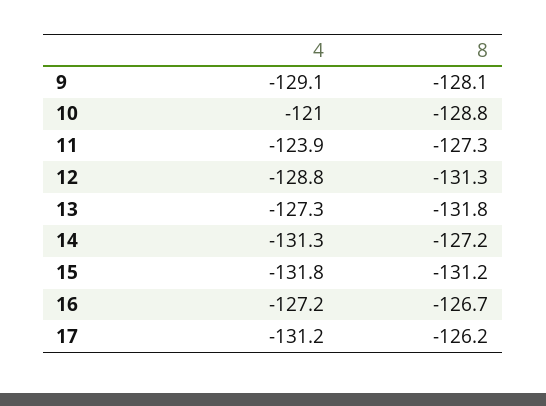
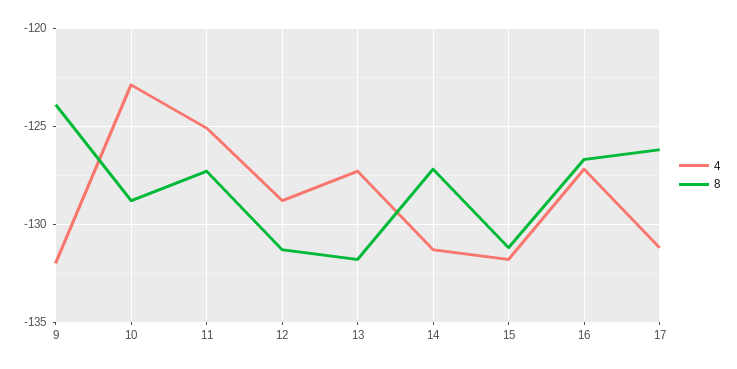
4, 9: -129.1 -> -132
8, 9: -128.1 -> -124
4, 10: -121 -> -123
4, 11: -123.9 -> -125

